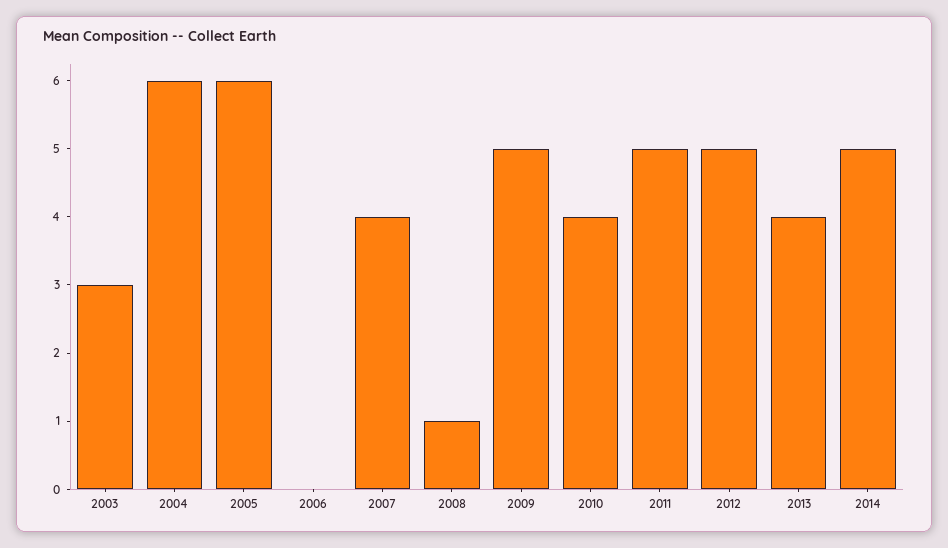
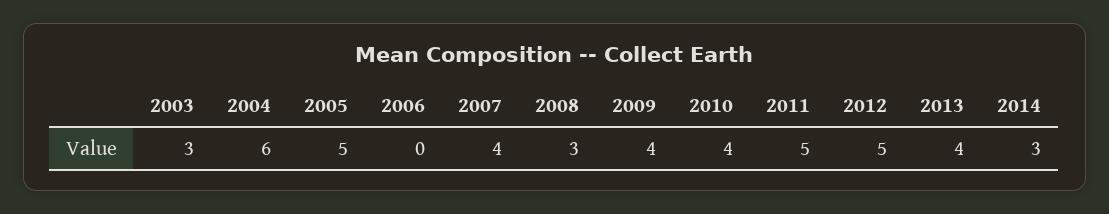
2005: 6 -> 5
2008: 1 -> 3
2009: 5 -> 4
2014: 5 -> 3

